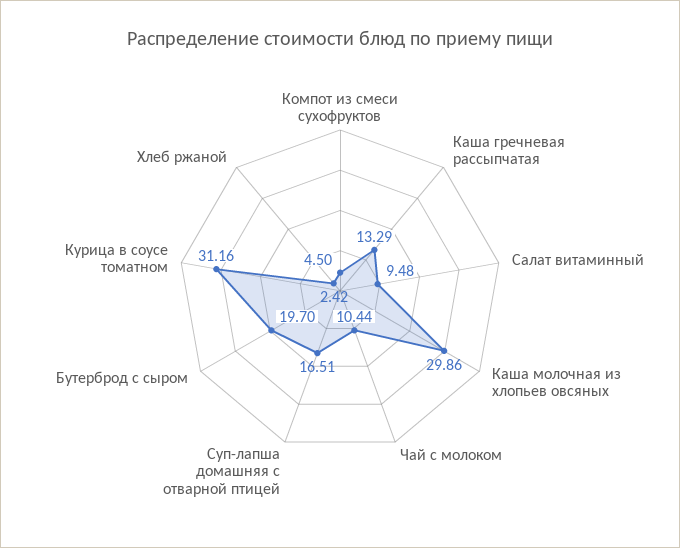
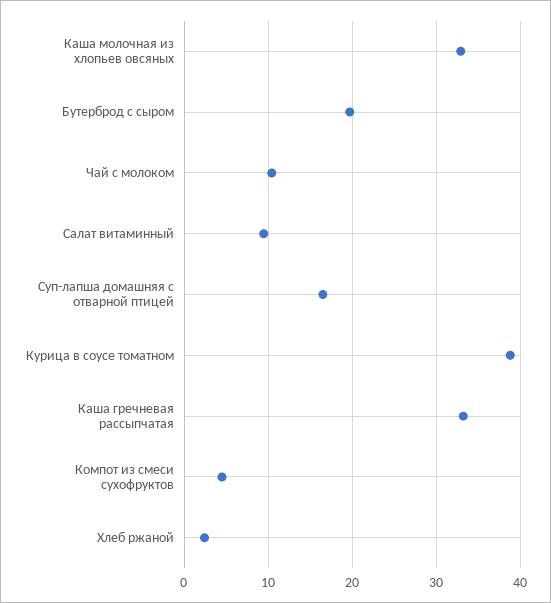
Каша гречневая рассыпчатая: 13.29 -> 33
Каша молочная из хлопьев овсяных: 29.86 -> 33
Курица в соусе томатном: 31.16 -> 39

